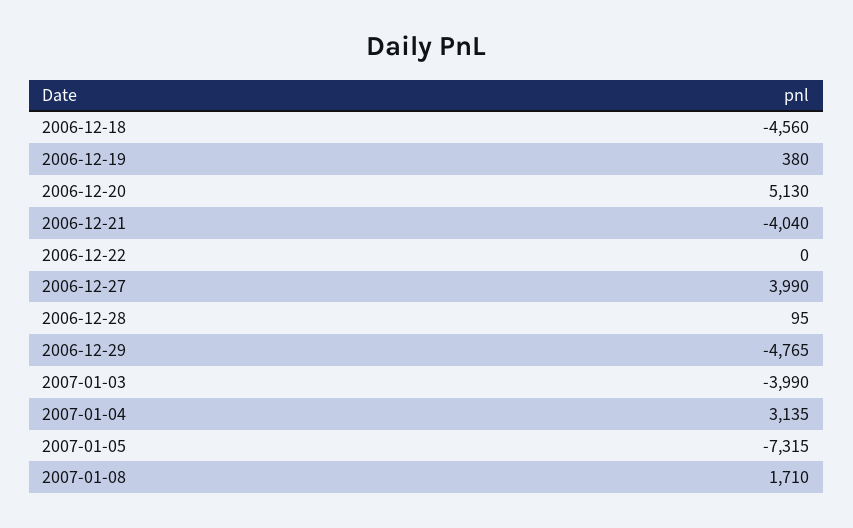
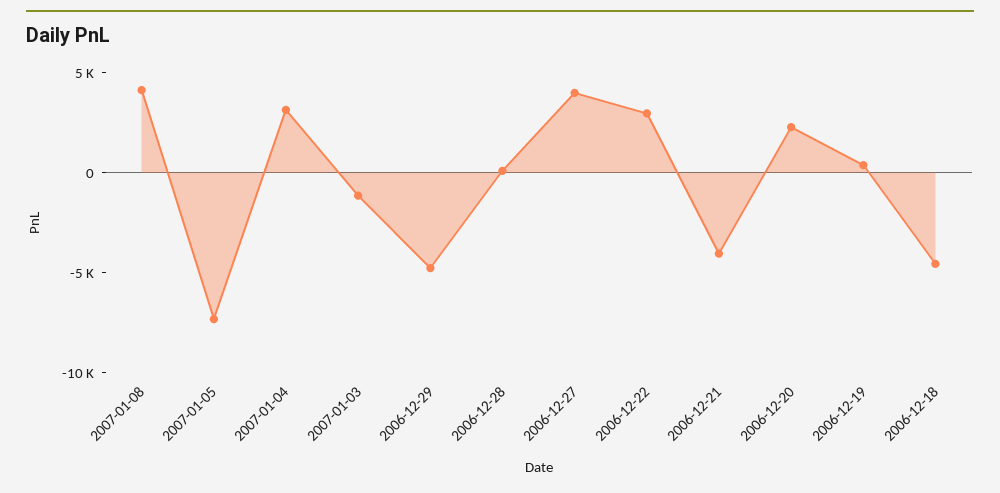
2006-12-20: 5130 -> 2000
2006-12-22: 0 -> 3000
2007-01-03: -3990 -> -1000
2007-01-08: 1710 -> 4000

